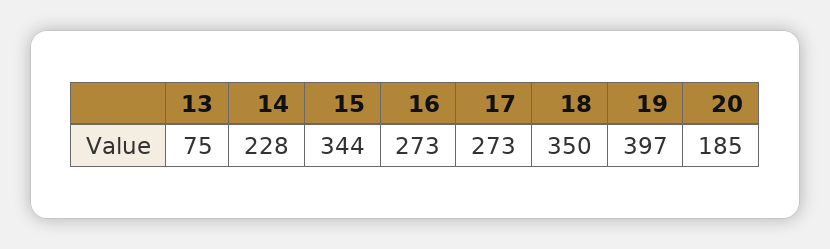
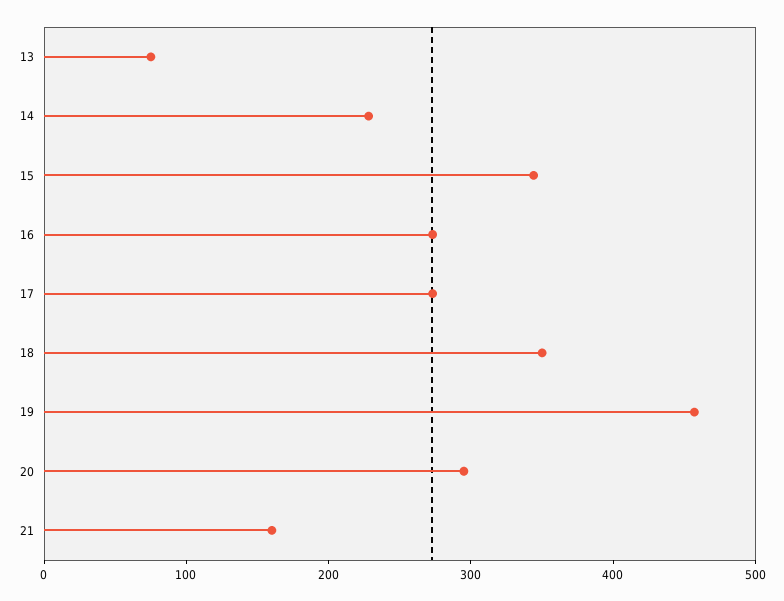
19: 397 -> 460
20: 185 -> 300
21: none -> 160

